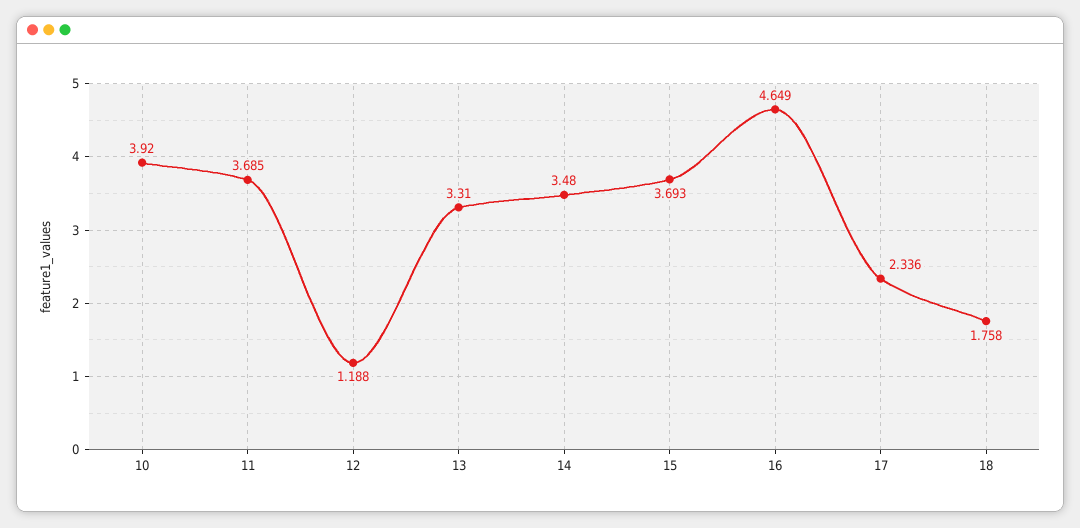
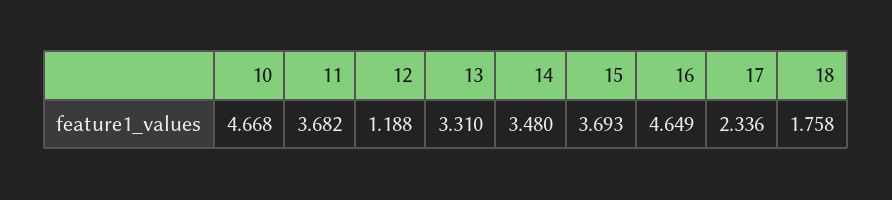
10: 3.92 -> 4.668
11: 3.685 -> 3.682

